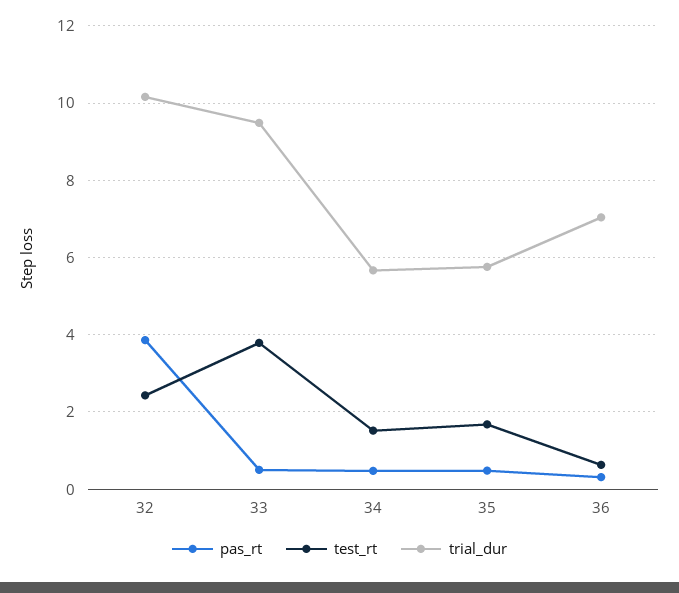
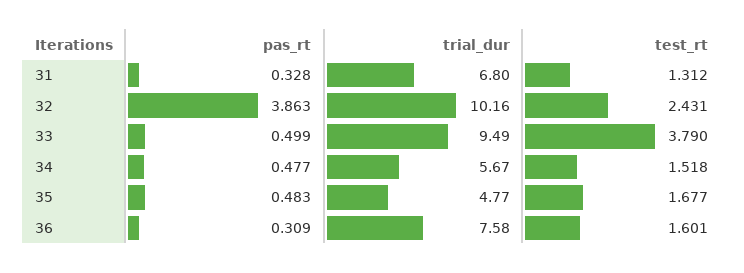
trial_dur, 35: 5.8 -> 4.77
test_rt, 36: 0.6 -> 1.601
trial_dur, 36: 7 -> 7.58
pas_rt, 31: none -> 0.328
trial_dur, 31: none -> 6.8
test_rt, 31: none -> 1.312

